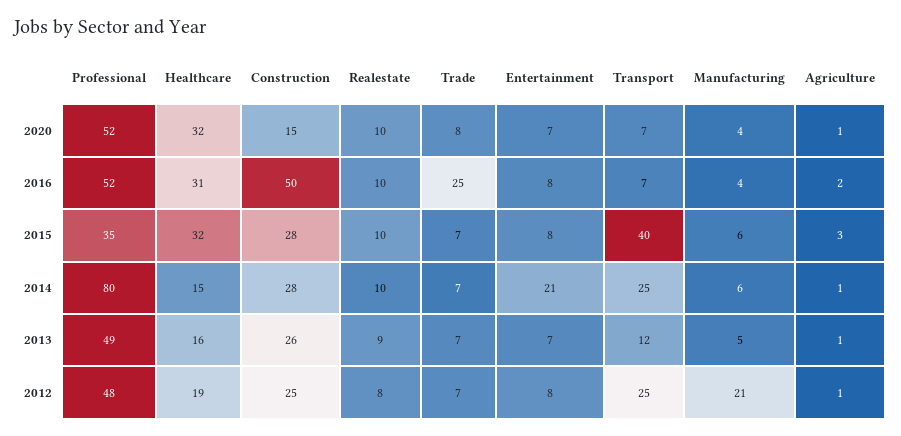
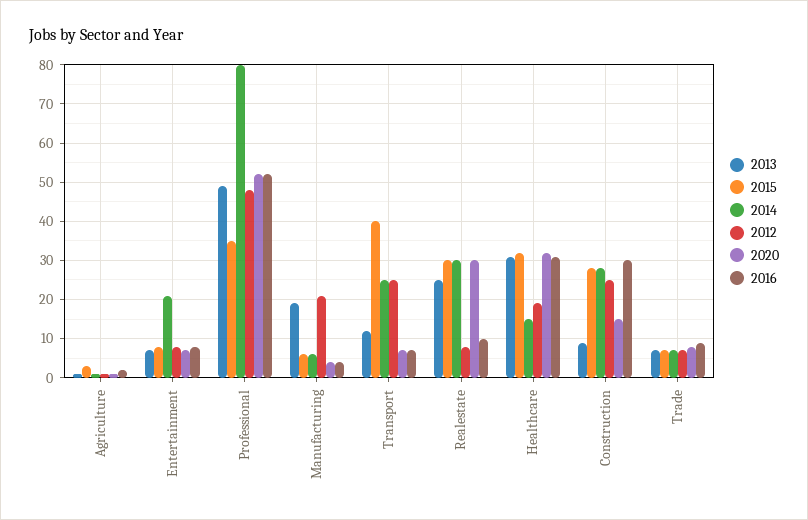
2020, Realestate: 10 -> 30
2016, Construction: 50 -> 30
2016, Trade: 25 -> 10
2015, Realestate: 10 -> 30
2014, Realestate: 10 -> 30
2013, Healthcare: 16 -> 30
2013, Construction: 26 -> 10
2013, Realestate: 9 -> 25
2013, Manufacturing: 5 -> 20

